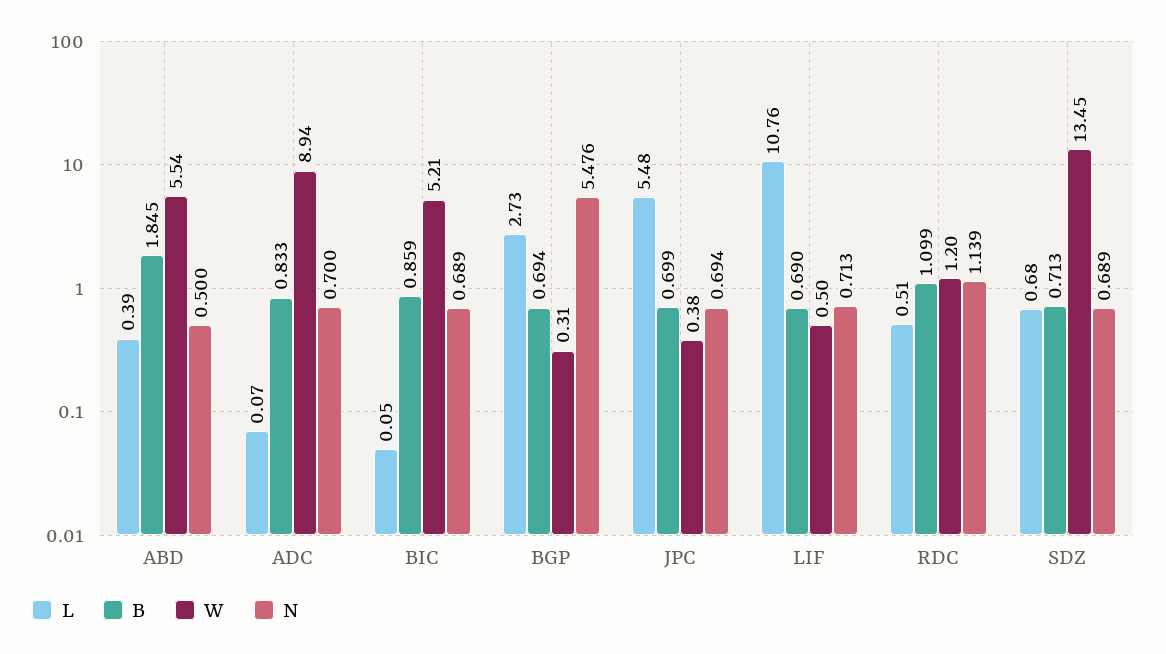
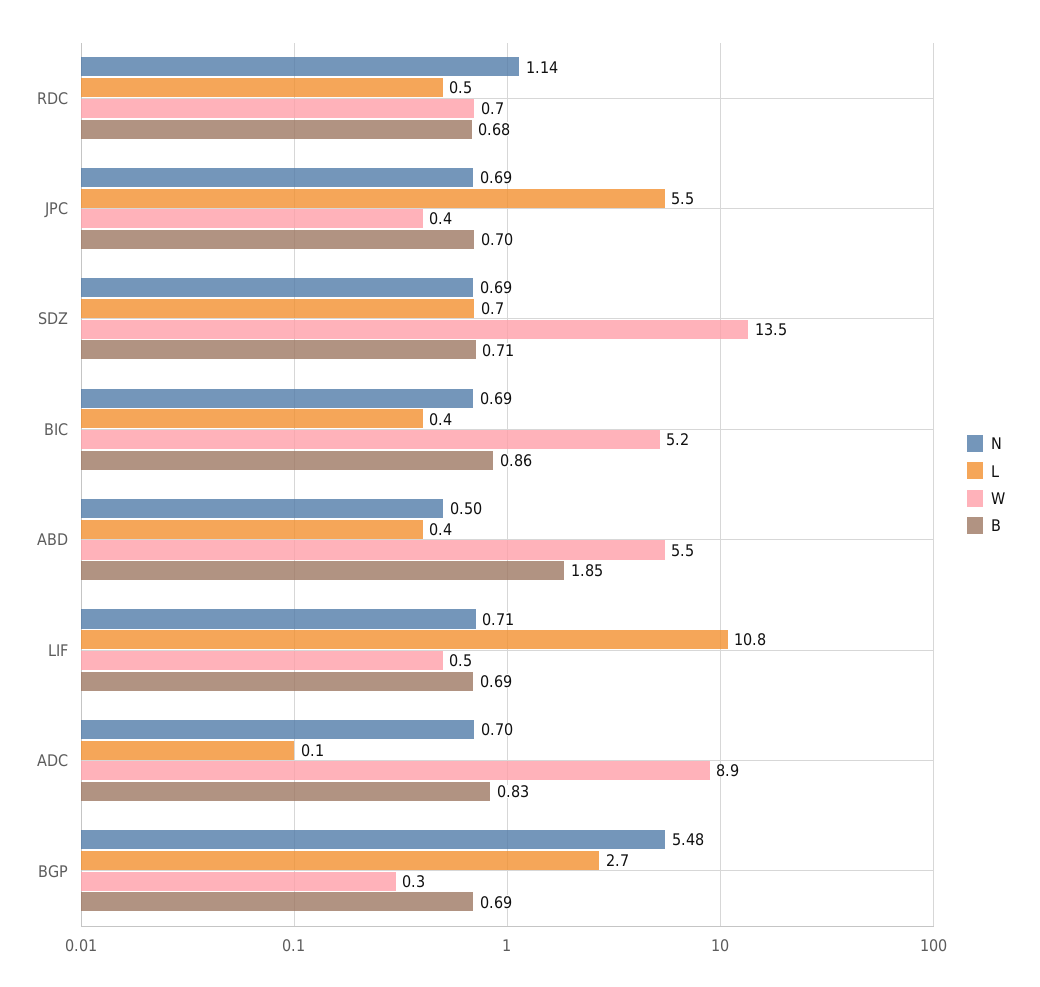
L, BIC: 0.05 -> 0.4
B, RDC: 1.099 -> 0.68
W, RDC: 1.2 -> 0.7

